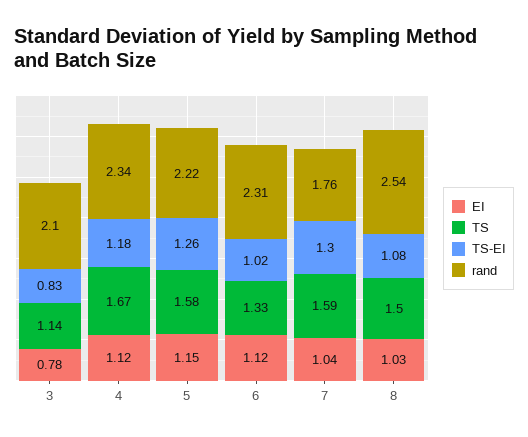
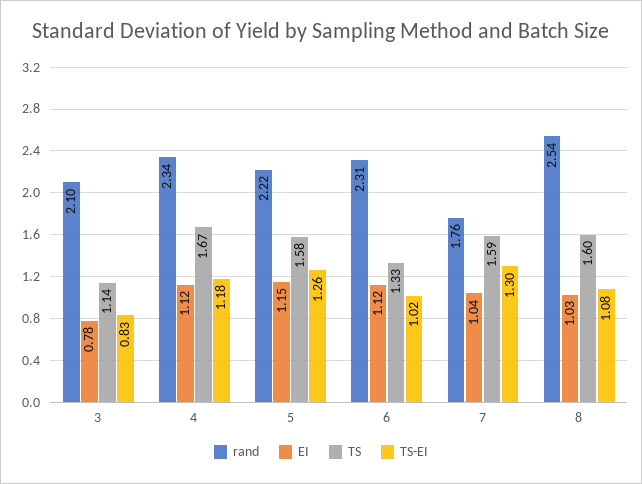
TS, 8: 1.5 -> 1.6

